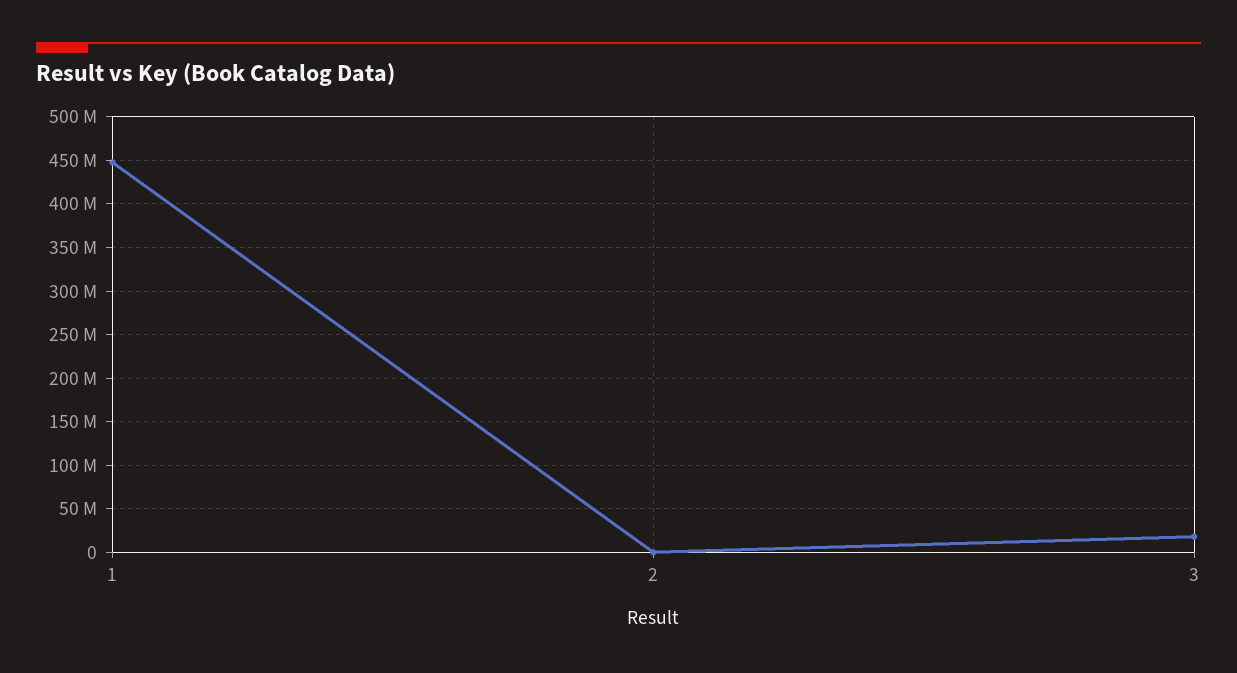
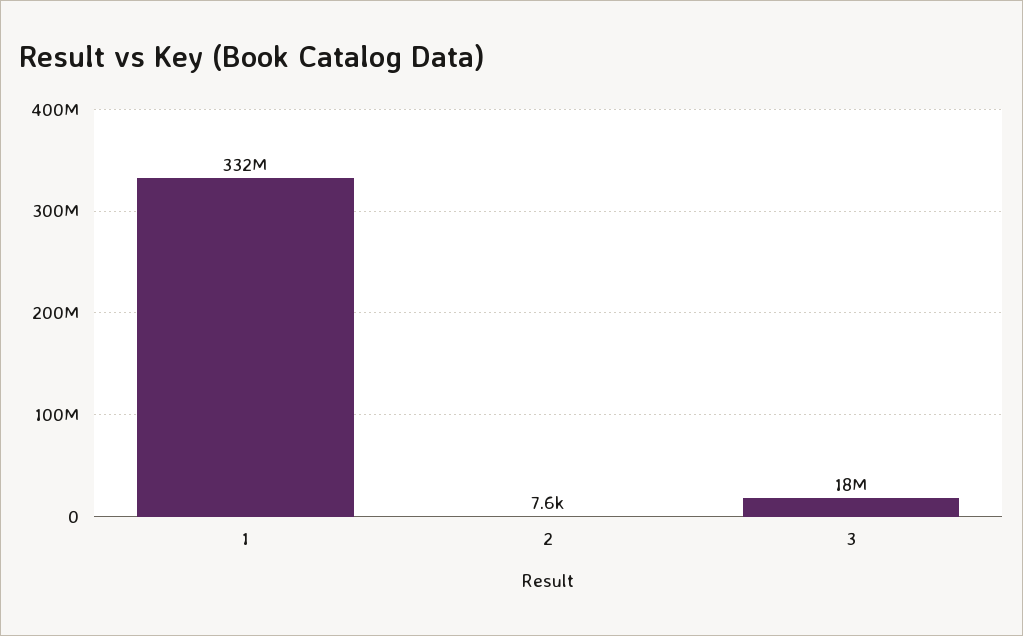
1: 450000000 -> 332000000

